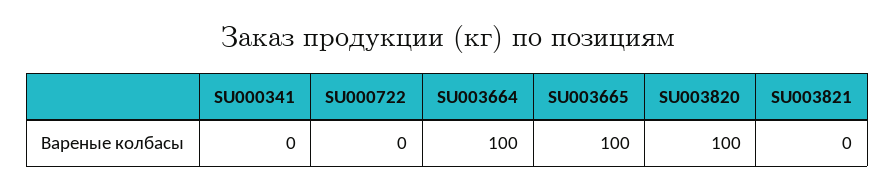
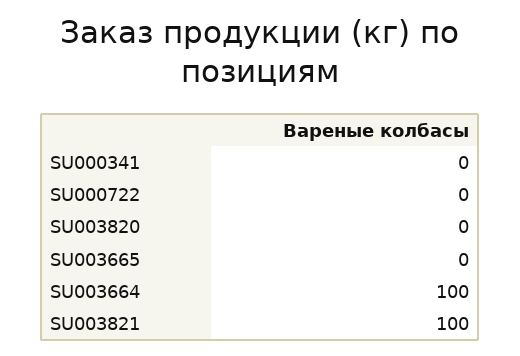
SU003665: 100 -> 0
SU003820: 100 -> 0
SU003821: 0 -> 100

